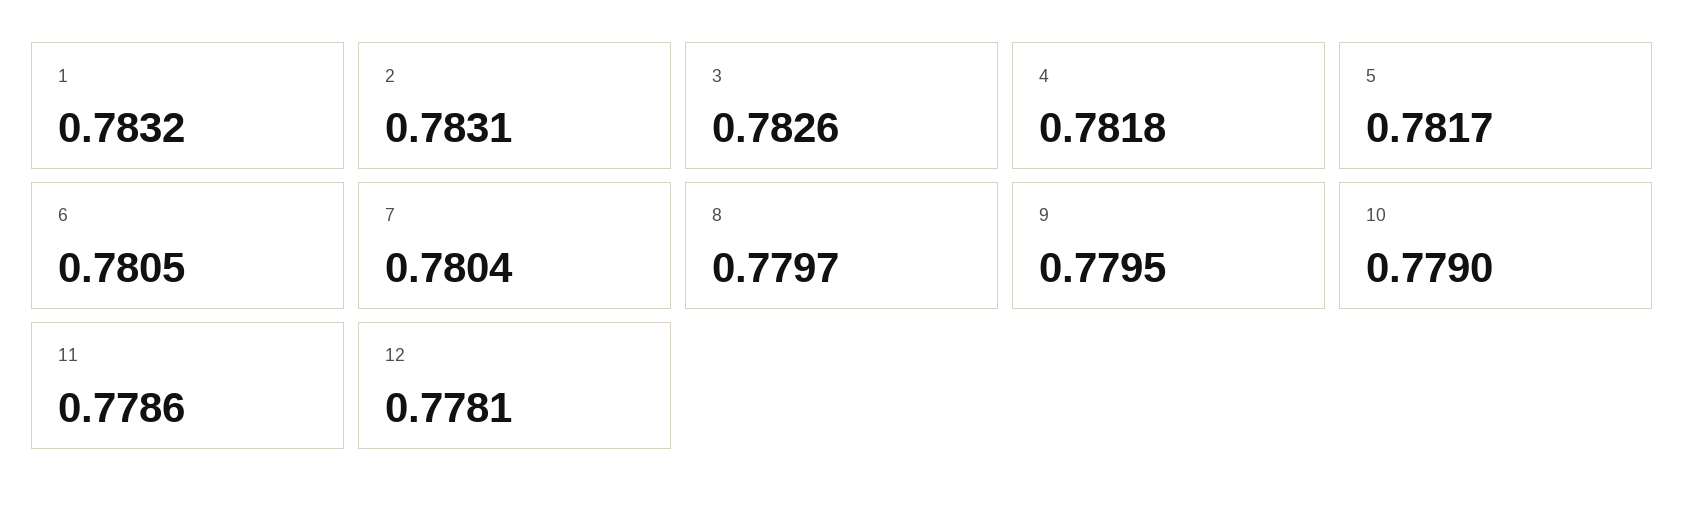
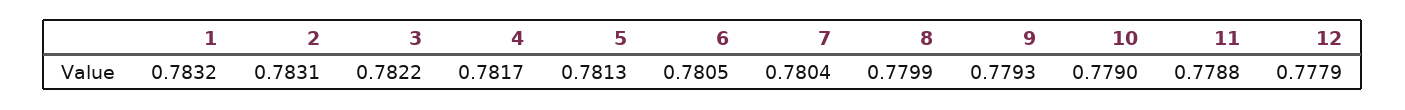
3: 0.7826 -> 0.7822
4: 0.7818 -> 0.7817
5: 0.7817 -> 0.7813
8: 0.7797 -> 0.7799
9: 0.7795 -> 0.7793
11: 0.7786 -> 0.7788
12: 0.7781 -> 0.7779

